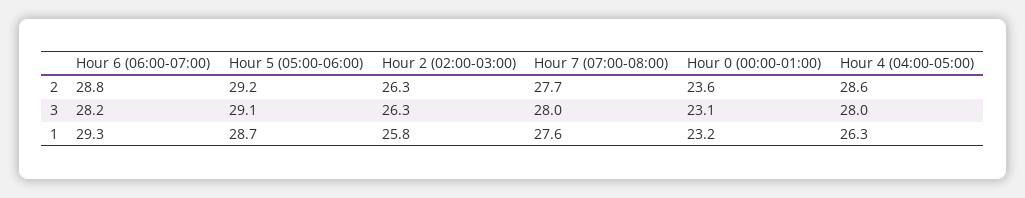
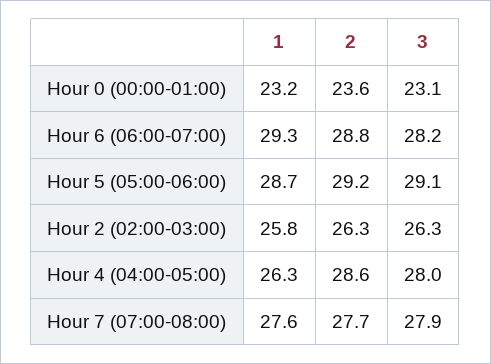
Hour 7 (07:00-08:00), 3: 28 -> 27.9

